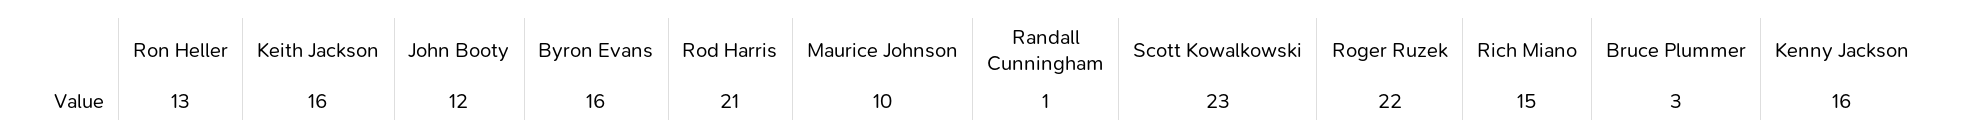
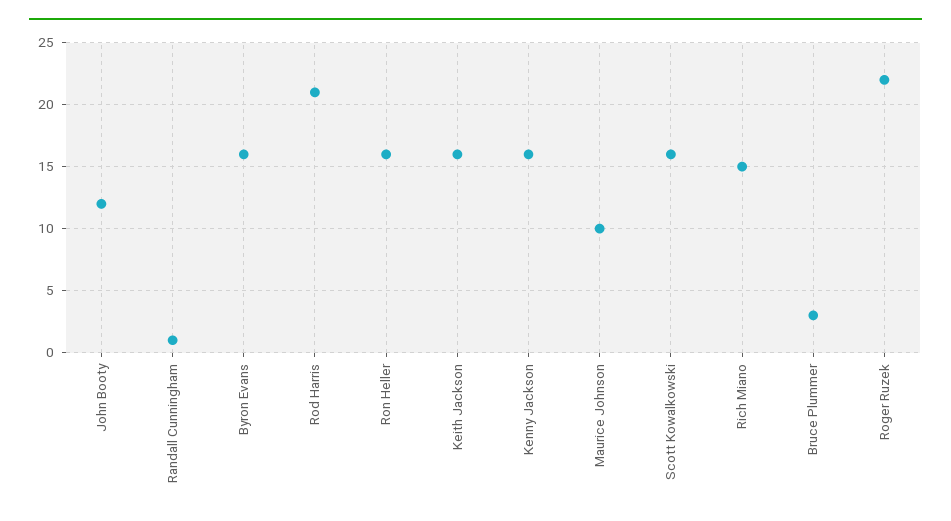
Ron Heller: 13 -> 16
Scott Kowalkowski: 23 -> 16

